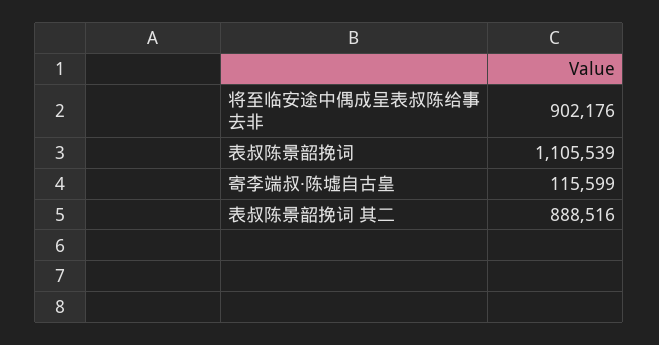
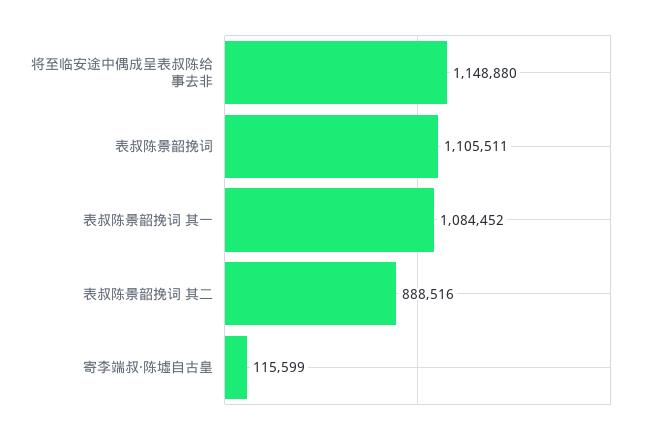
将至临安途中偶成呈表叔陈给事去非: 902176 -> 1148880
表叔陈景韶挽词: 1105539 -> 1105511
表叔陈景韶挽词 其一: none -> 1084452

